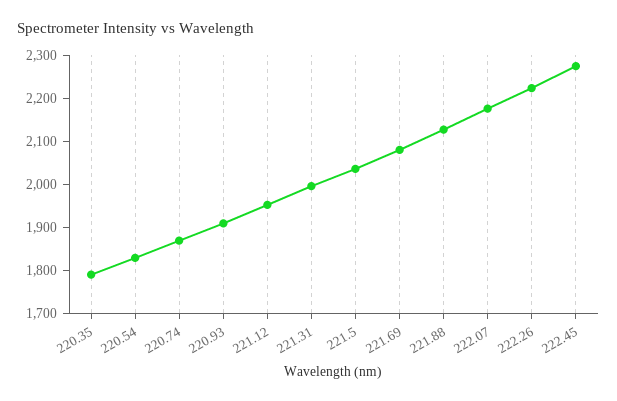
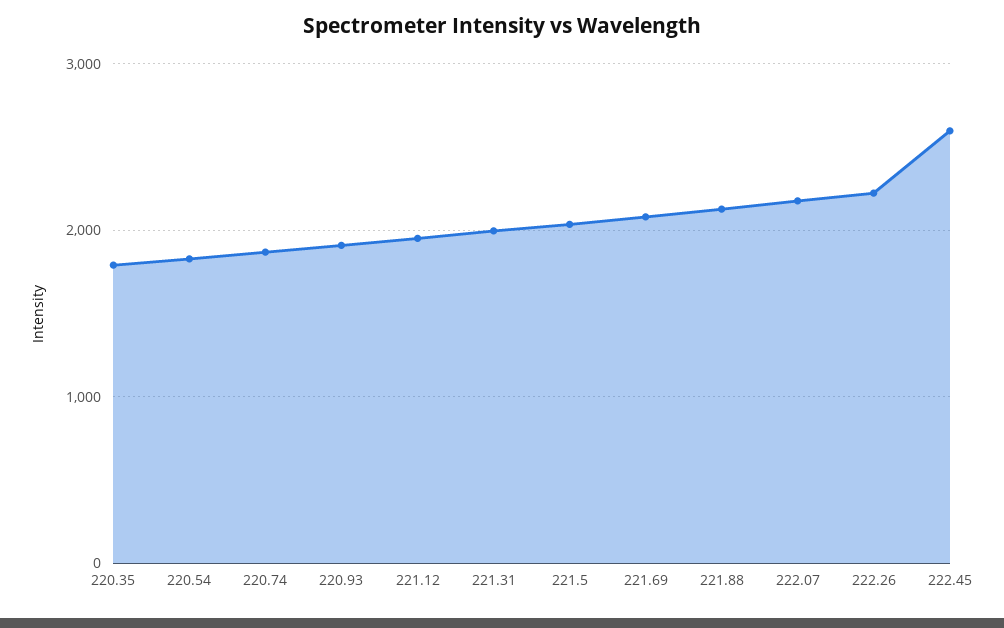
222.45: 2280 -> 2600

